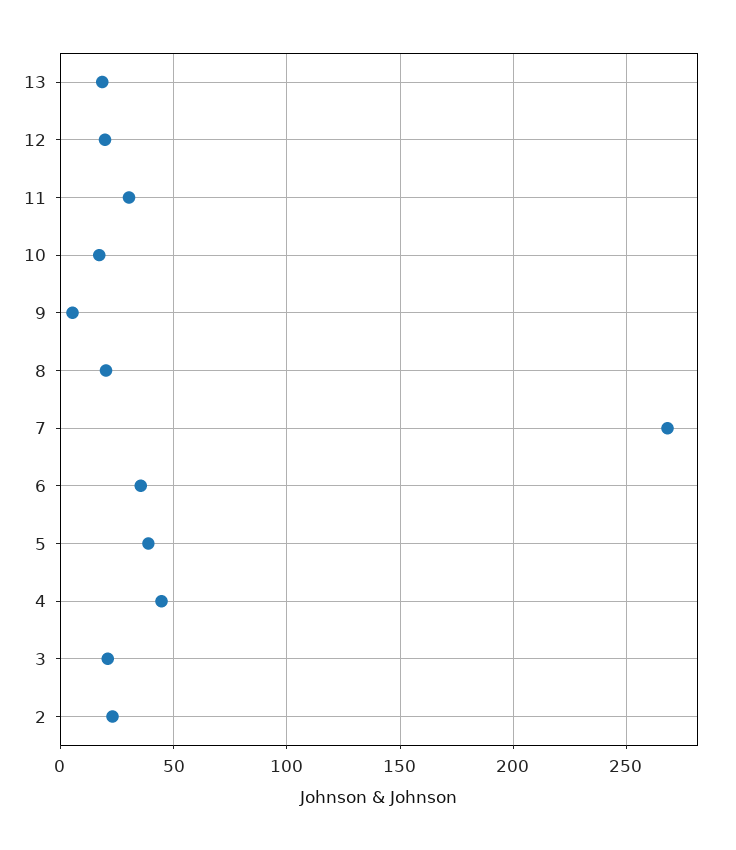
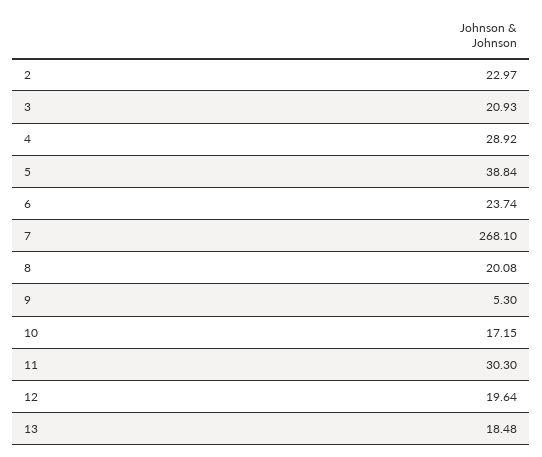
6: 35 -> 23.74
4: 45 -> 28.92

